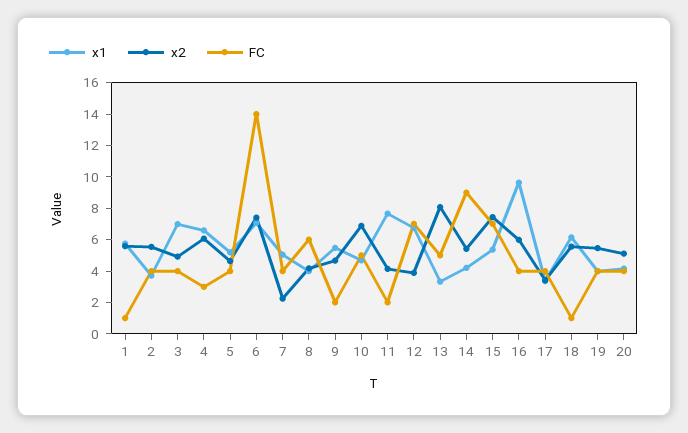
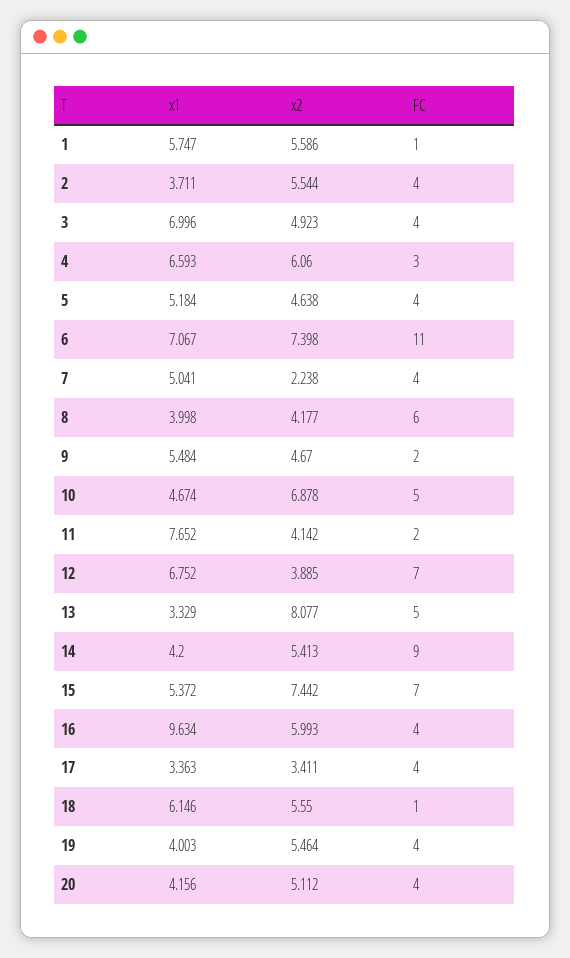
FC, 6: 14 -> 11

